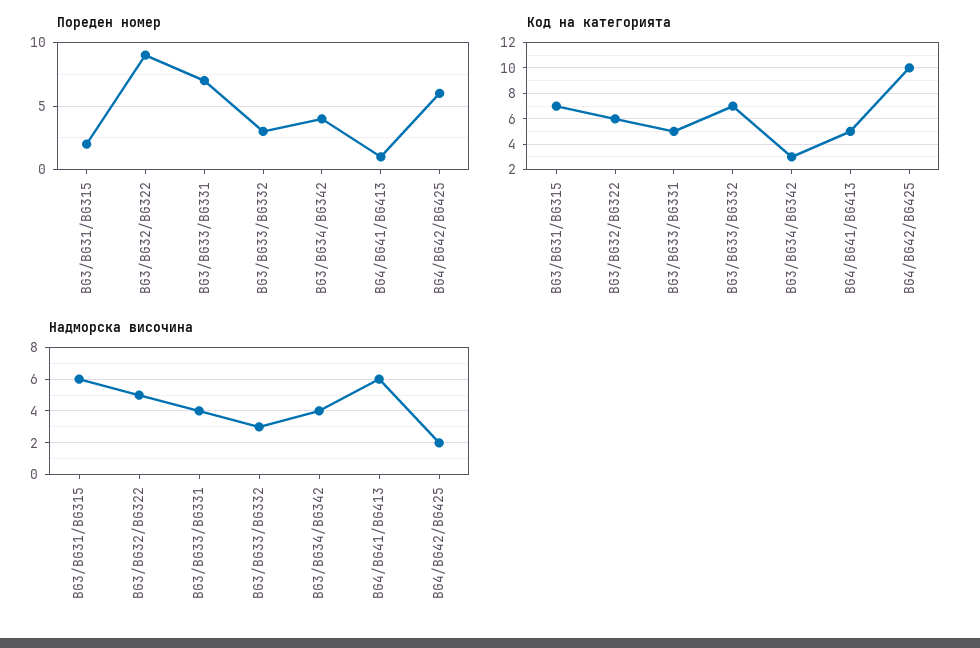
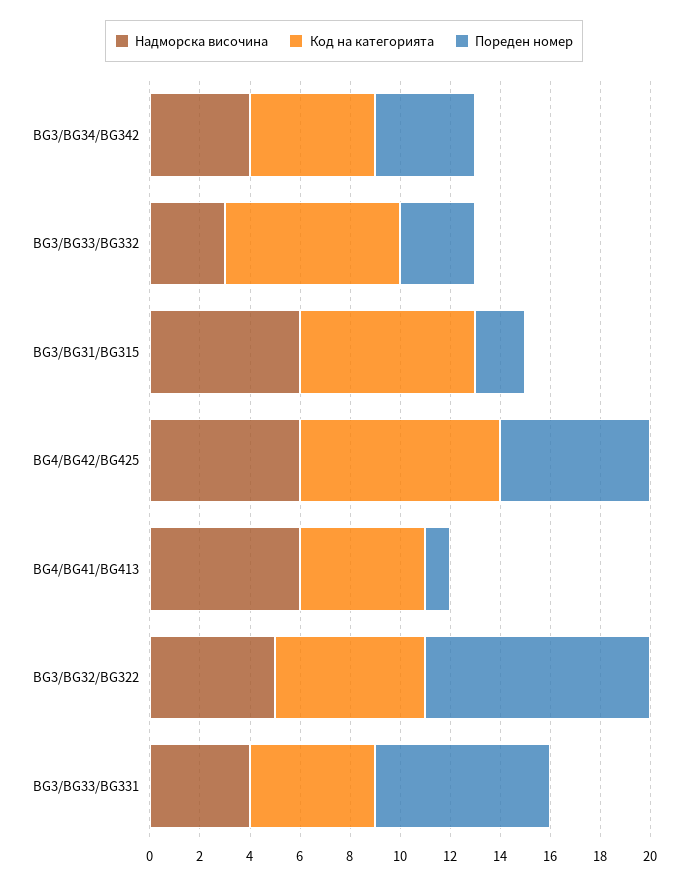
Код на категорията, BG3/BG34/BG342: 3 -> 5
Код на категорията, BG4/BG42/BG425: 10 -> 8
Надморска височина, BG4/BG42/BG425: 2 -> 6

